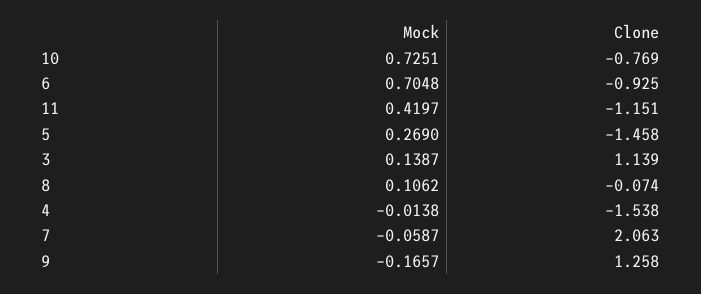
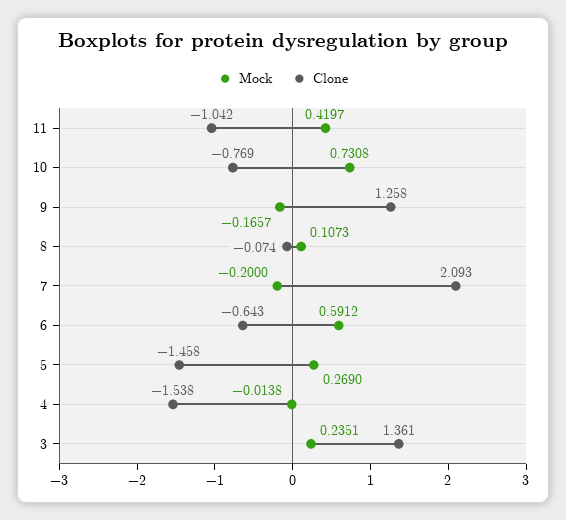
Mock, 10: 0.7251 -> 0.7308
Mock, 6: 0.7048 -> 0.5912
Clone, 6: -0.925 -> -0.643
Clone, 11: -1.151 -> -1.042
Mock, 3: 0.1387 -> 0.2351
Clone, 3: 1.139 -> 1.361
Mock, 8: 0.1062 -> 0.1073
Mock, 7: -0.0587 -> -0.2
Clone, 7: 2.063 -> 2.093

